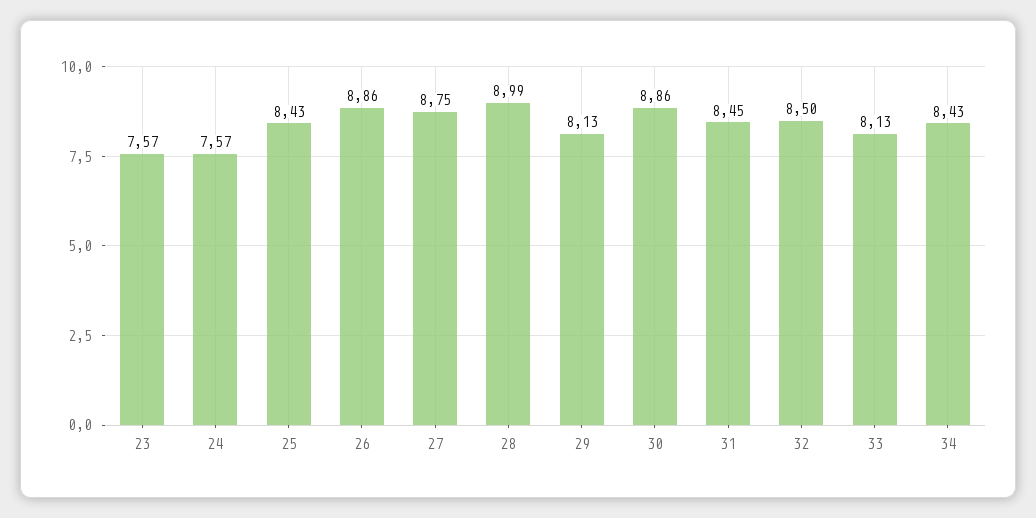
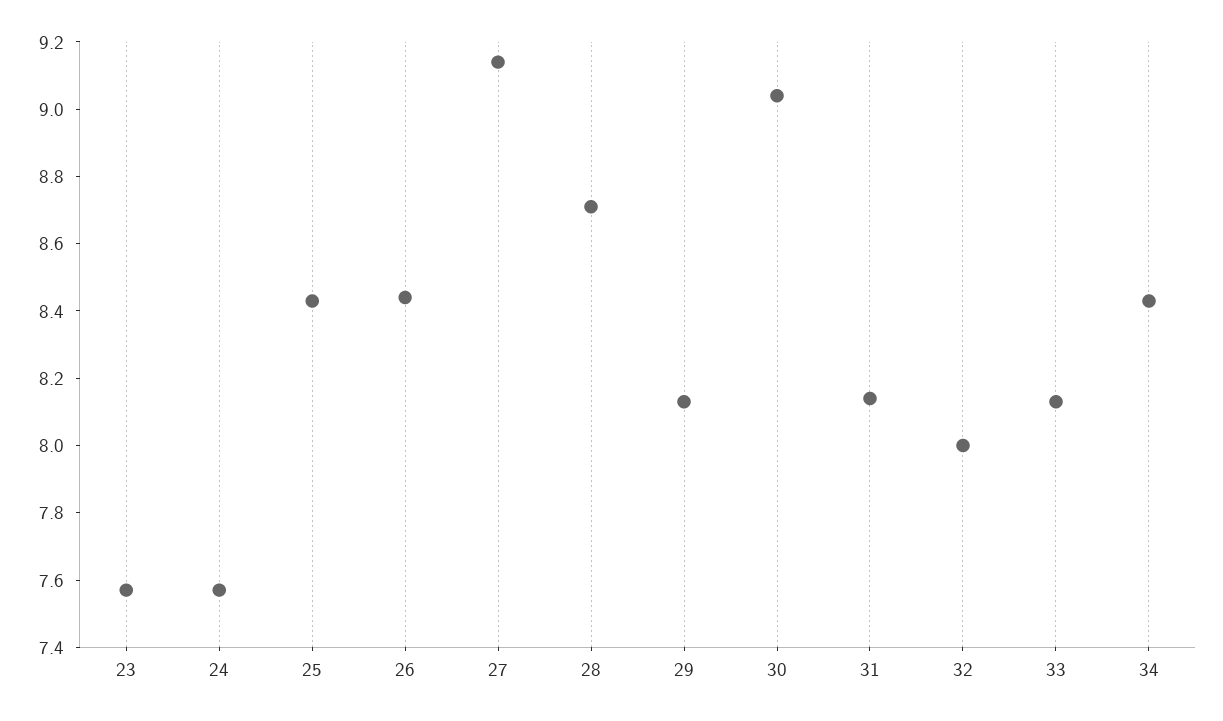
26: 8.86 -> 8.45
27: 8.75 -> 9.15
28: 8.99 -> 8.7
30: 8.86 -> 9.05
31: 8.45 -> 8.15
32: 8.5 -> 8

